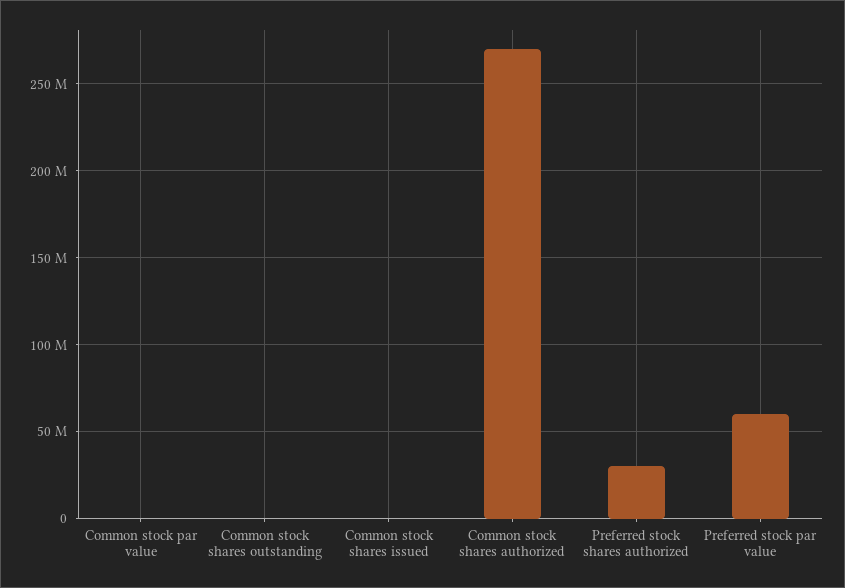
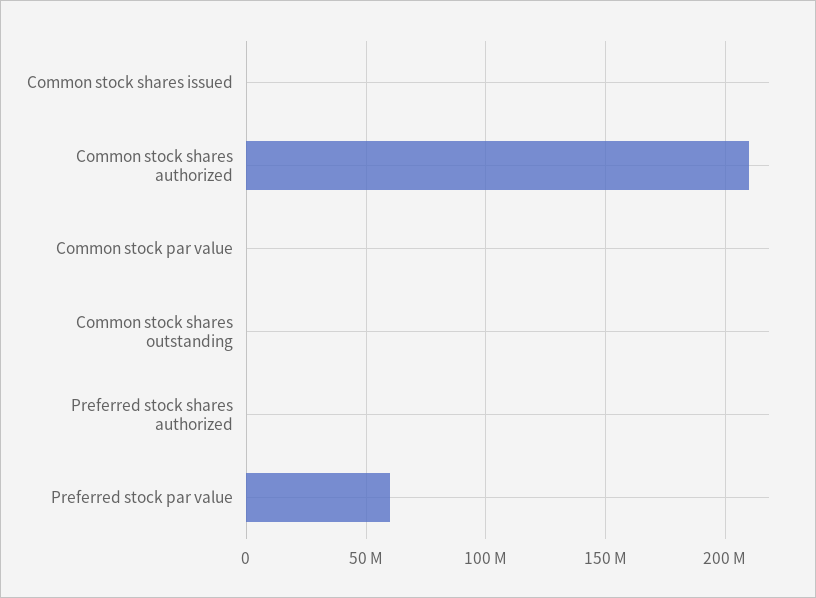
Common stock shares authorized: 270000000 -> 210000000
Preferred stock shares authorized: 30000000 -> 0

